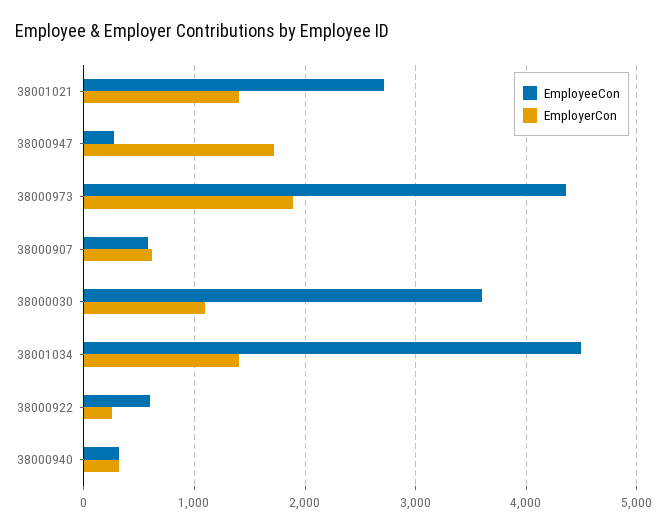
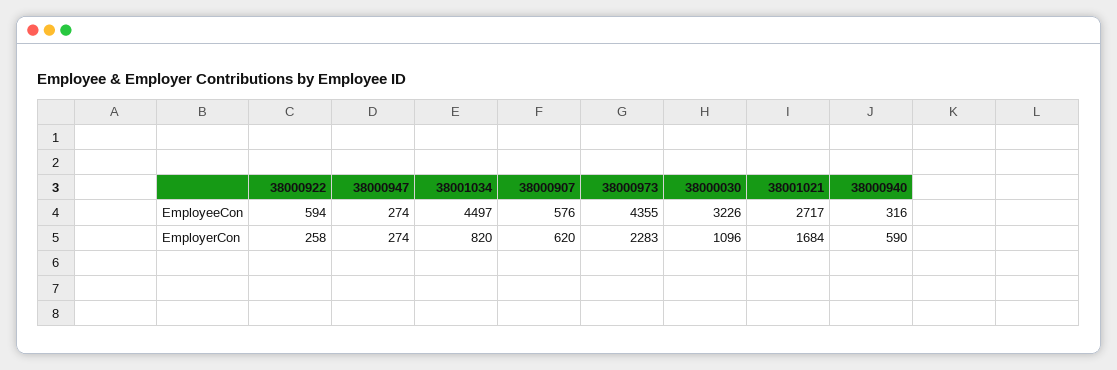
EmployerCon, 38001021: 1400 -> 1684
EmployerCon, 38000947: 1700 -> 274
EmployerCon, 38000973: 1900 -> 2283
EmployeeCon, 38000030: 3600 -> 3226
EmployerCon, 38001034: 1400 -> 820
EmployerCon, 38000940: 300 -> 590

